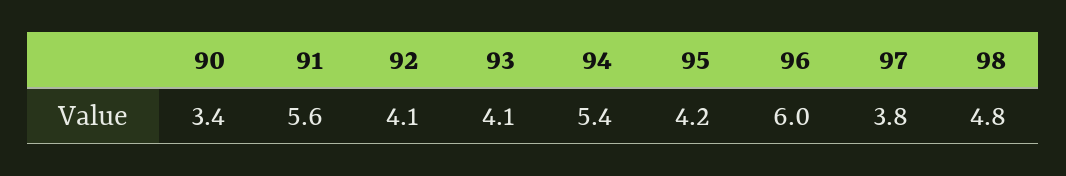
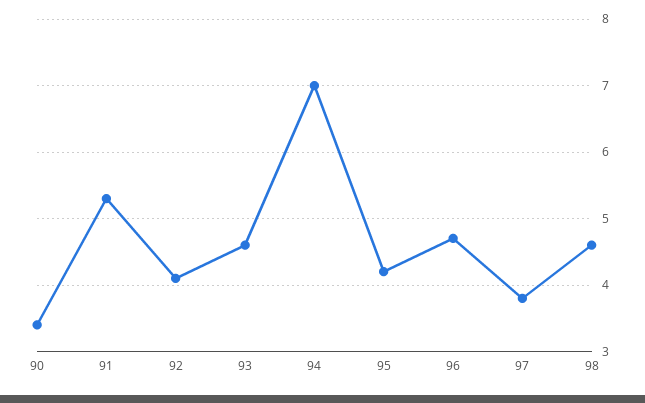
91: 5.6 -> 5.3
93: 4.1 -> 4.6
94: 5.4 -> 7
96: 6 -> 4.7
98: 4.8 -> 4.6

